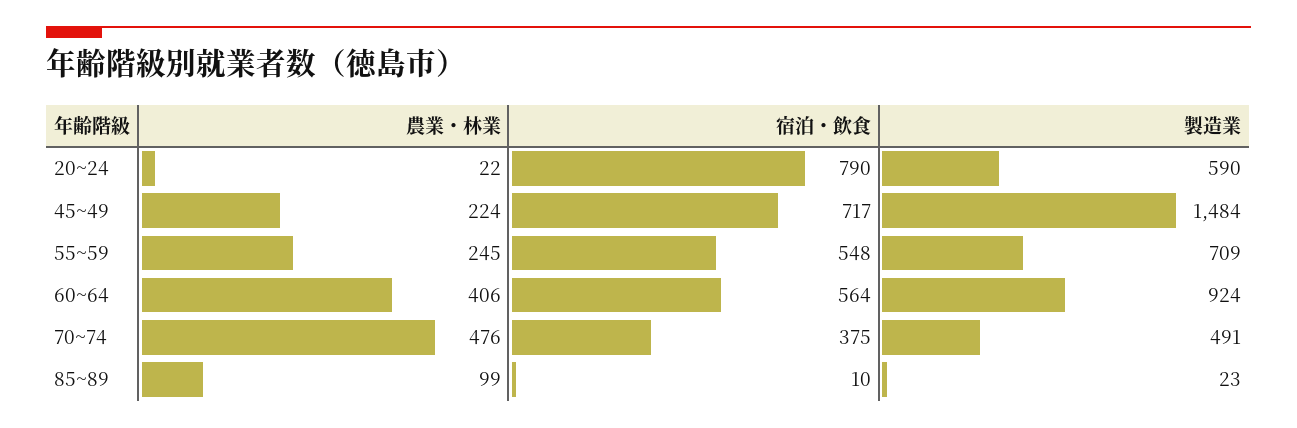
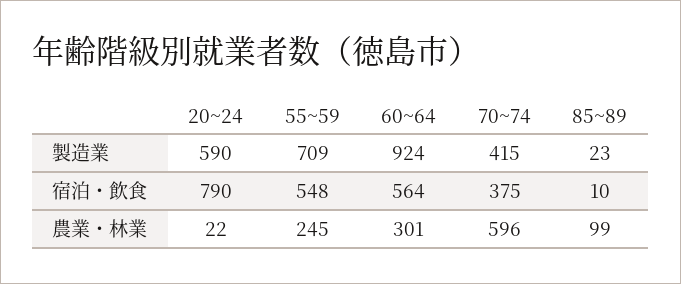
農業・林業, 45~49: 224 -> none
宿泊・飲食, 45~49: 717 -> none
製造業, 45~49: 1484 -> none
農業・林業, 60~64: 406 -> 301
農業・林業, 70~74: 476 -> 596
製造業, 70~74: 491 -> 415

